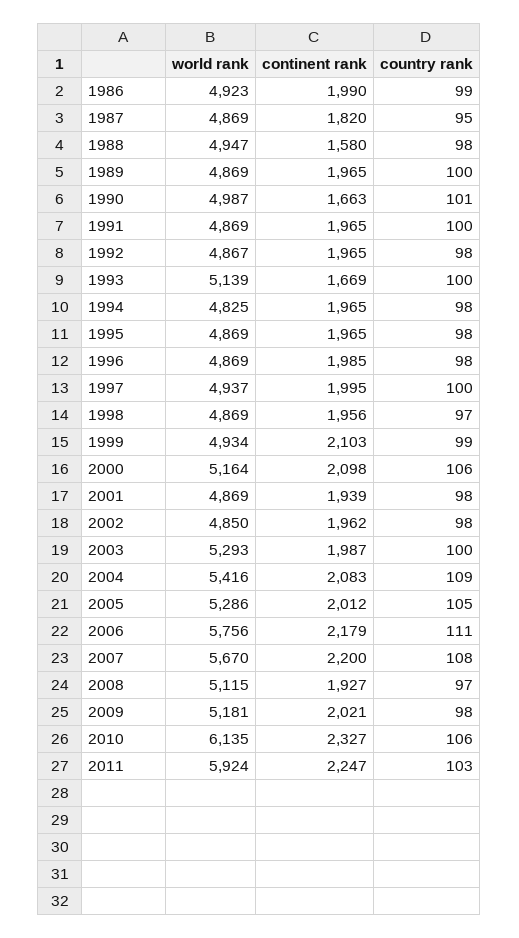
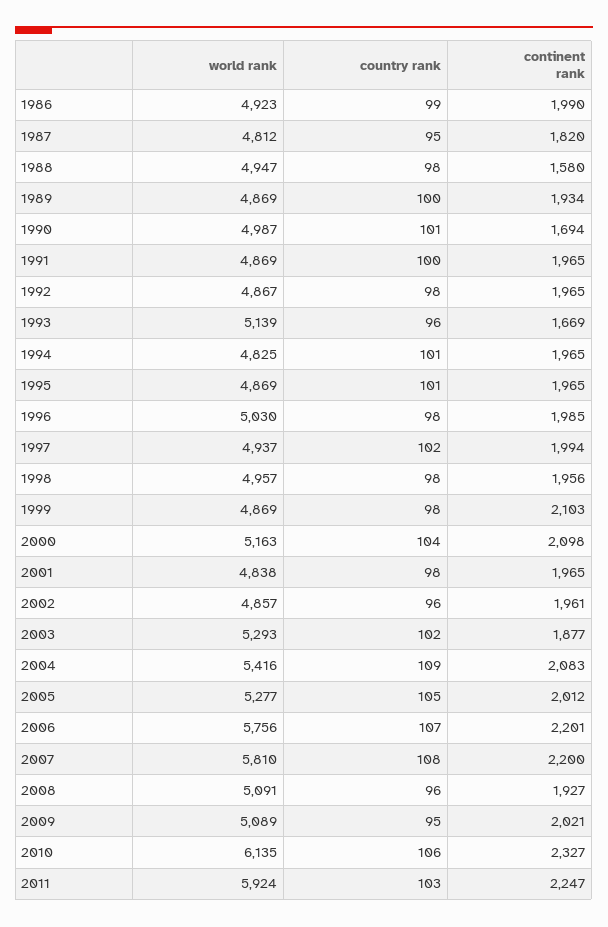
world rank, 1987: 4869 -> 4812
continent rank, 1989: 1965 -> 1934
continent rank, 1990: 1663 -> 1694
country rank, 1993: 100 -> 96
country rank, 1994: 98 -> 101
country rank, 1995: 98 -> 101
world rank, 1996: 4869 -> 5030
continent rank, 1997: 1995 -> 1994
country rank, 1997: 100 -> 102
world rank, 1998: 4869 -> 4957
country rank, 1998: 97 -> 98
world rank, 1999: 4934 -> 4869
country rank, 1999: 99 -> 98
world rank, 2000: 5164 -> 5163
country rank, 2000: 106 -> 104
world rank, 2001: 4869 -> 4838
continent rank, 2001: 1939 -> 1965
world rank, 2002: 4850 -> 4857
continent rank, 2002: 1962 -> 1961
country rank, 2002: 98 -> 96
continent rank, 2003: 1987 -> 1877
country rank, 2003: 100 -> 102
world rank, 2005: 5286 -> 5277
continent rank, 2006: 2179 -> 2201
country rank, 2006: 111 -> 107
world rank, 2007: 5670 -> 5810
world rank, 2008: 5115 -> 5091
country rank, 2008: 97 -> 96
world rank, 2009: 5181 -> 5089
country rank, 2009: 98 -> 95

